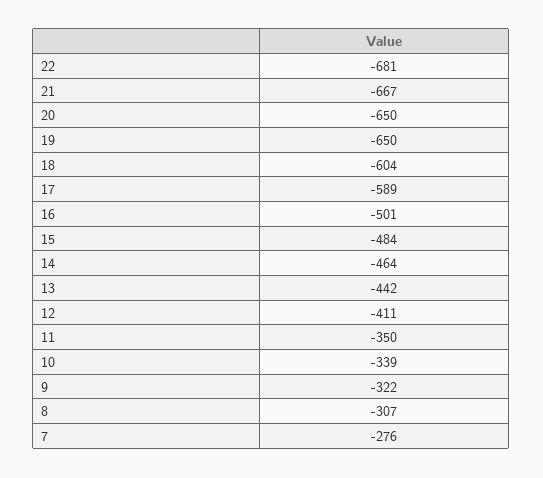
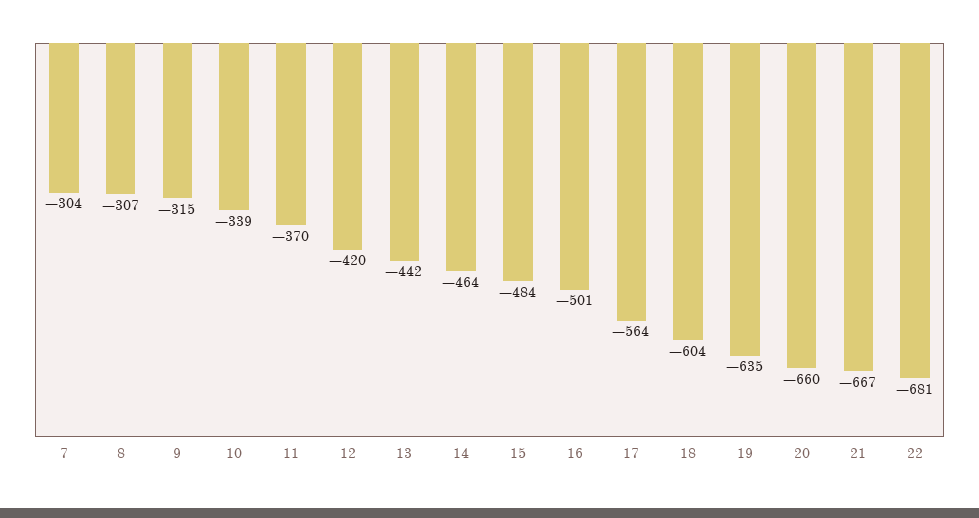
20: -650 -> -660
19: -650 -> -635
17: -589 -> -564
12: -411 -> -420
11: -350 -> -370
9: -322 -> -315
7: -276 -> -304

